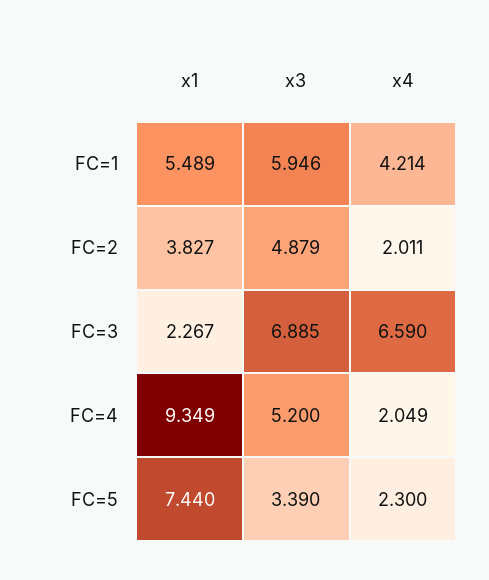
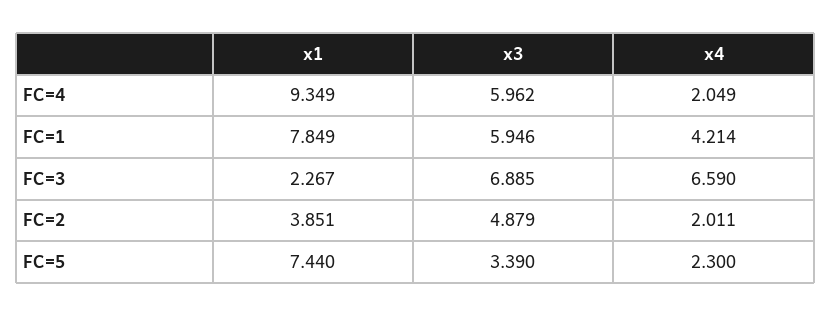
x1, FC=1: 5.489 -> 7.849
x1, FC=2: 3.827 -> 3.851
x3, FC=4: 5.2 -> 5.962

